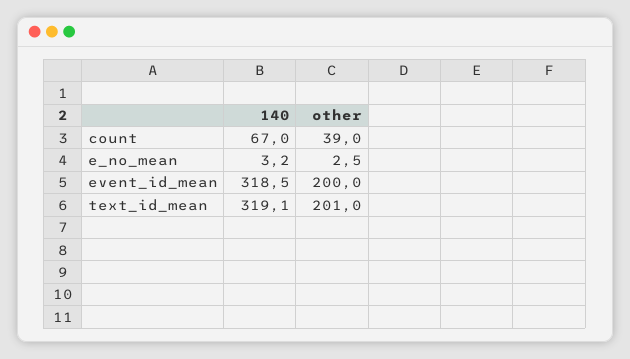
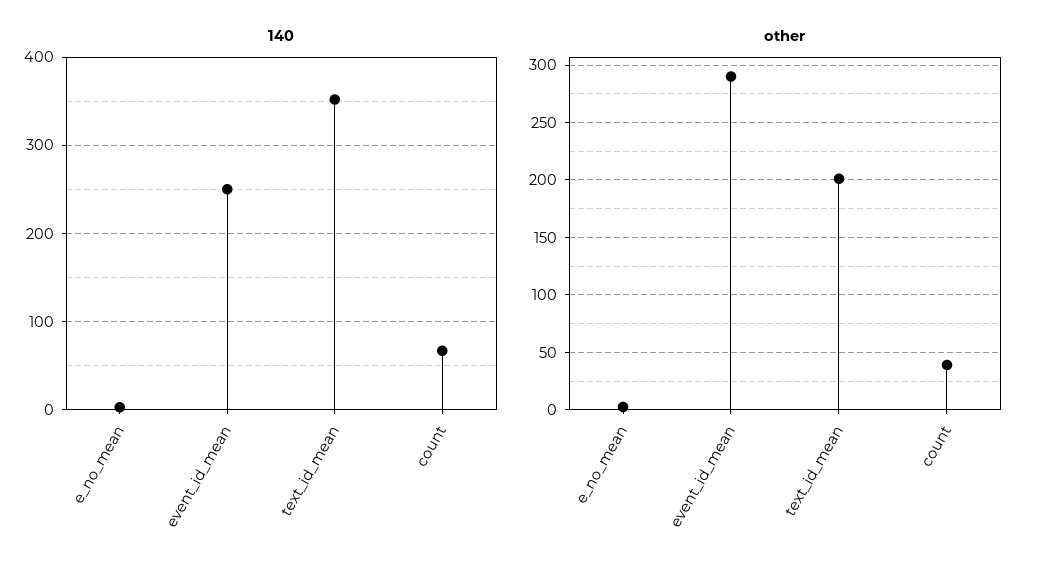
140, event_id_mean: 318.5 -> 250
other, event_id_mean: 200 -> 290
140, text_id_mean: 319.1 -> 350

